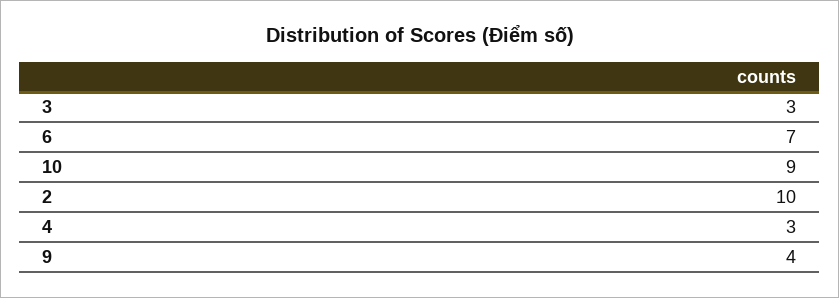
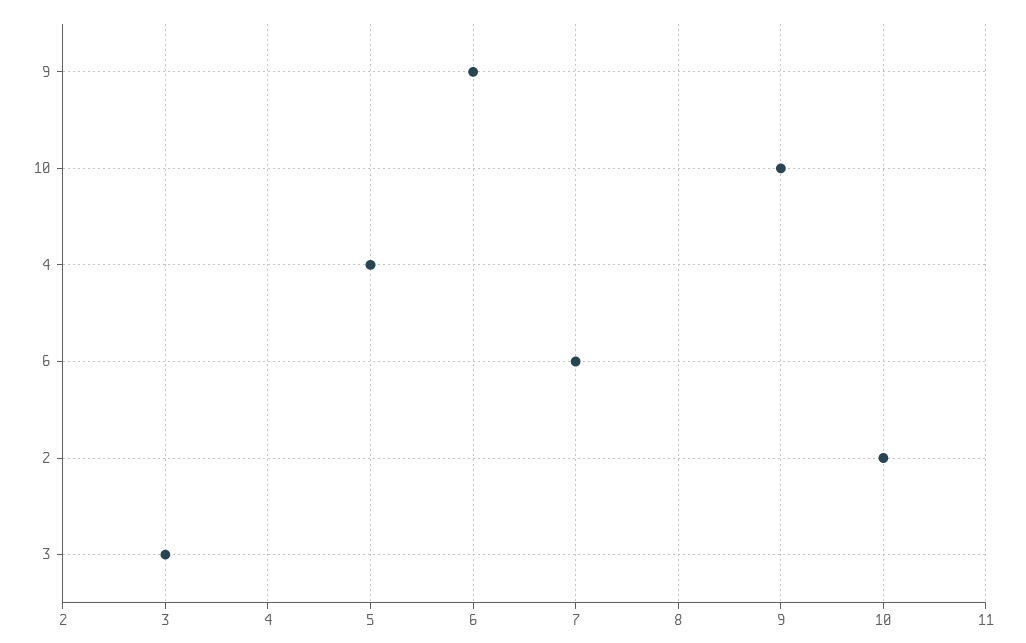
4: 3 -> 5
9: 4 -> 6

